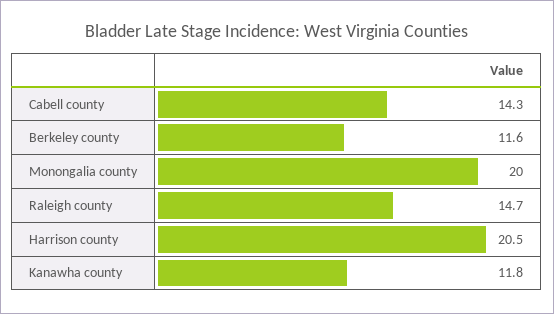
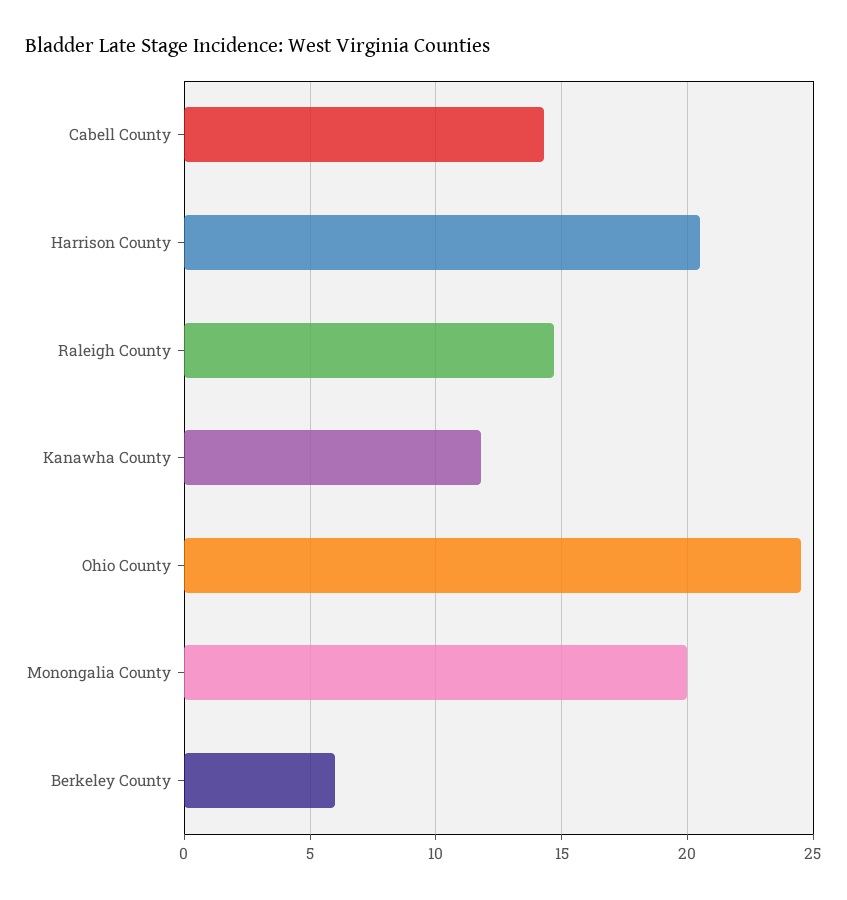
Berkeley county: 11.6 -> 6
Ohio County: none -> 24.5

